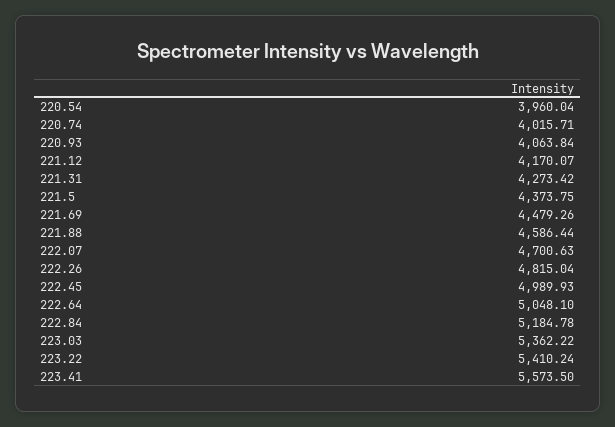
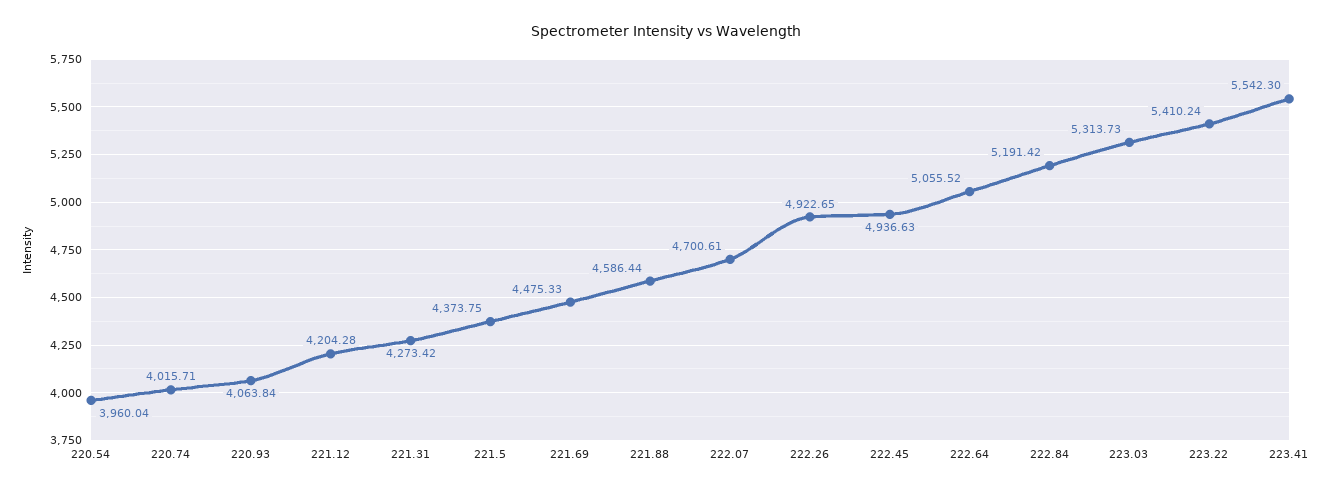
221.12: 4170.07 -> 4204.28
221.69: 4479.26 -> 4475.33
222.07: 4700.63 -> 4700.61
222.26: 4815.04 -> 4922.65
222.45: 4989.93 -> 4936.63
222.64: 5048.1 -> 5055.52
222.84: 5184.78 -> 5191.42
223.03: 5362.22 -> 5313.73
223.41: 5573.5 -> 5542.3

